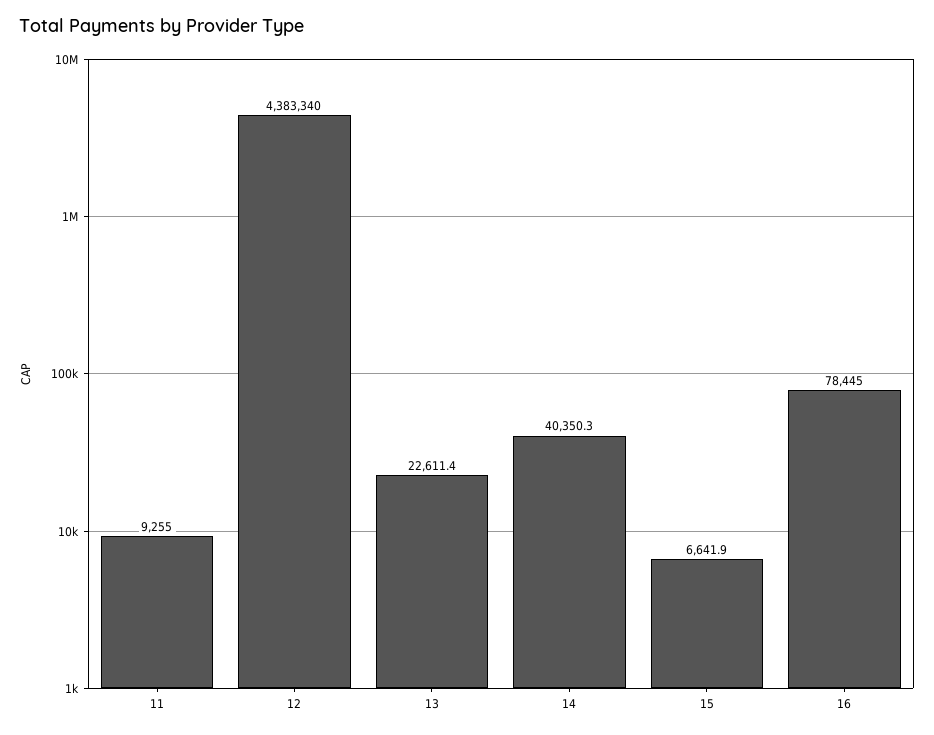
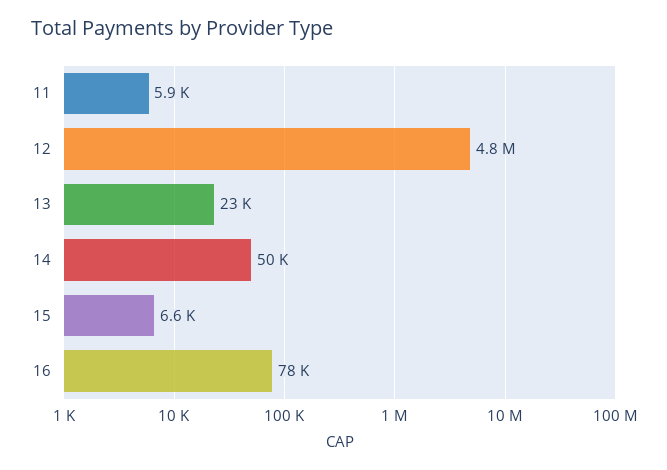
11: 9255 -> 5900
12: 4383340 -> 4800000
14: 40350.3 -> 50000

